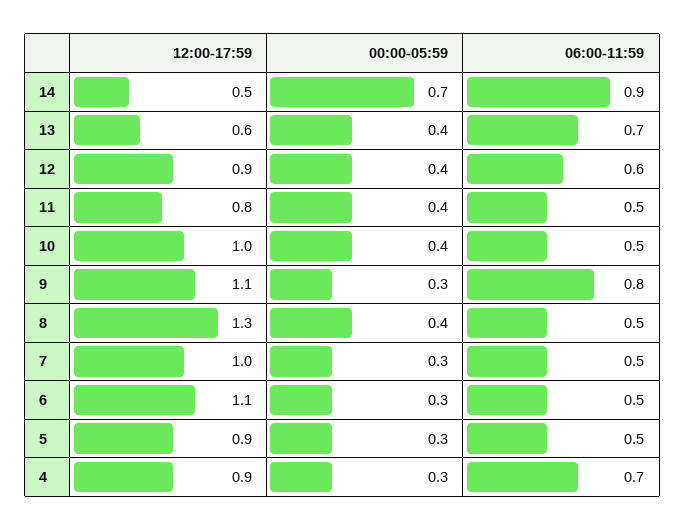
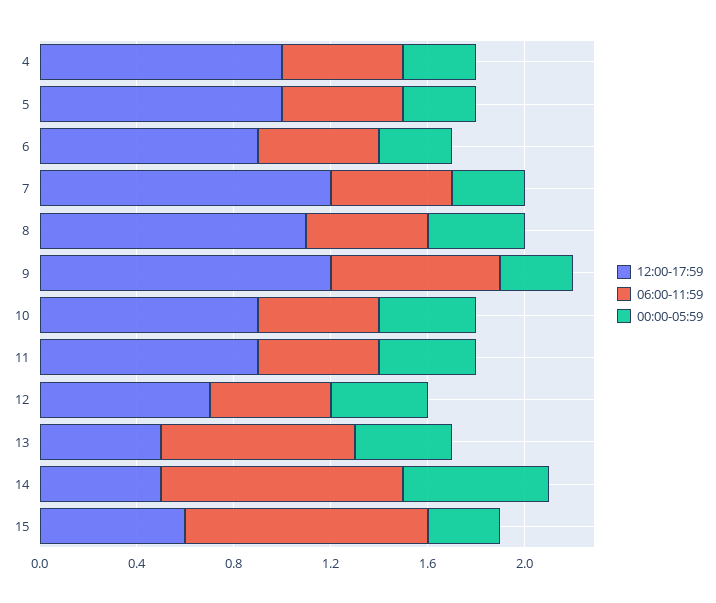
00:00-05:59, 14: 0.7 -> 0.6
06:00-11:59, 14: 0.9 -> 1
12:00-17:59, 13: 0.6 -> 0.5
06:00-11:59, 13: 0.7 -> 0.8
12:00-17:59, 12: 0.9 -> 0.7
06:00-11:59, 12: 0.6 -> 0.5
12:00-17:59, 11: 0.8 -> 0.9
12:00-17:59, 10: 1 -> 0.9
12:00-17:59, 9: 1.1 -> 1.2
06:00-11:59, 9: 0.8 -> 0.7
12:00-17:59, 8: 1.3 -> 1.1
12:00-17:59, 7: 1 -> 1.2
12:00-17:59, 6: 1.1 -> 0.9
12:00-17:59, 5: 0.9 -> 1
12:00-17:59, 4: 0.9 -> 1
06:00-11:59, 4: 0.7 -> 0.5
12:00-17:59, 15: none -> 0.6
06:00-11:59, 15: none -> 1
00:00-05:59, 15: none -> 0.3

